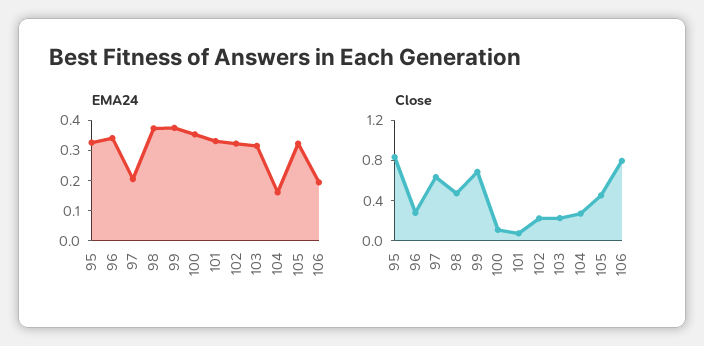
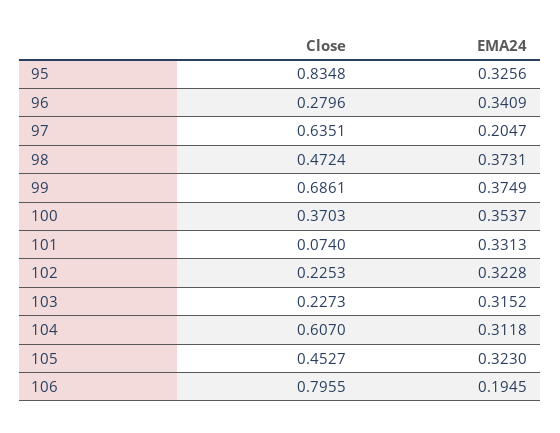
EMA24, 104: 0.15 -> 0.3118
Close, 100: 0.1 -> 0.3703
Close, 104: 0.3 -> 0.607

